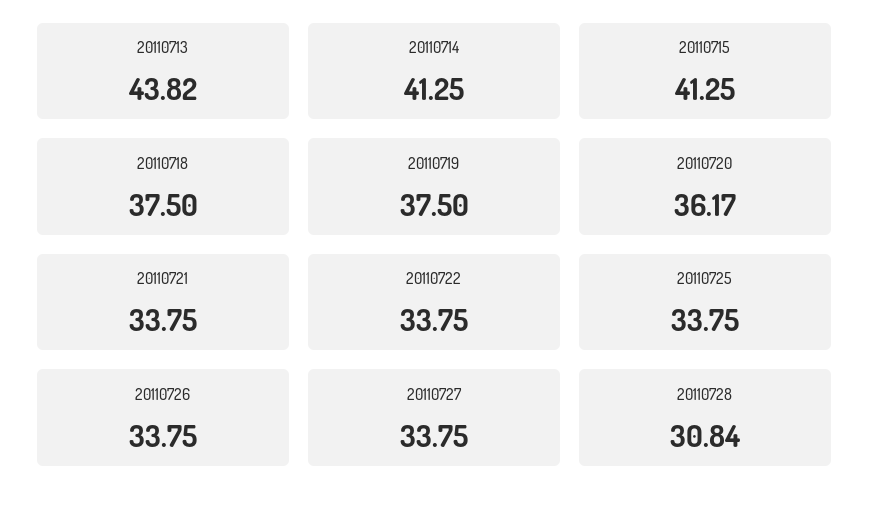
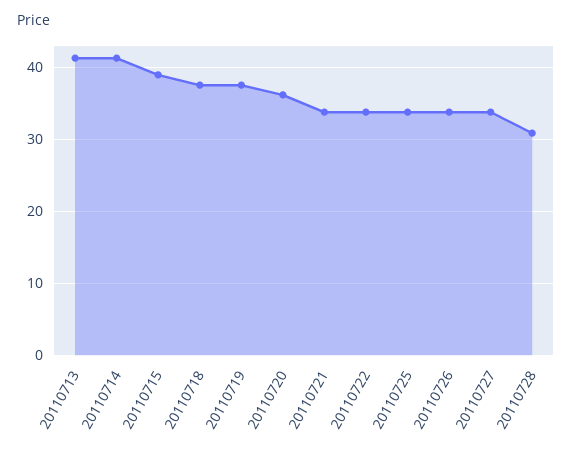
20110713: 43.82 -> 41
20110715: 41.25 -> 39

